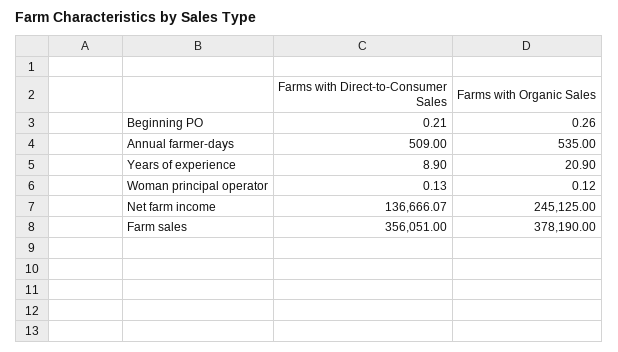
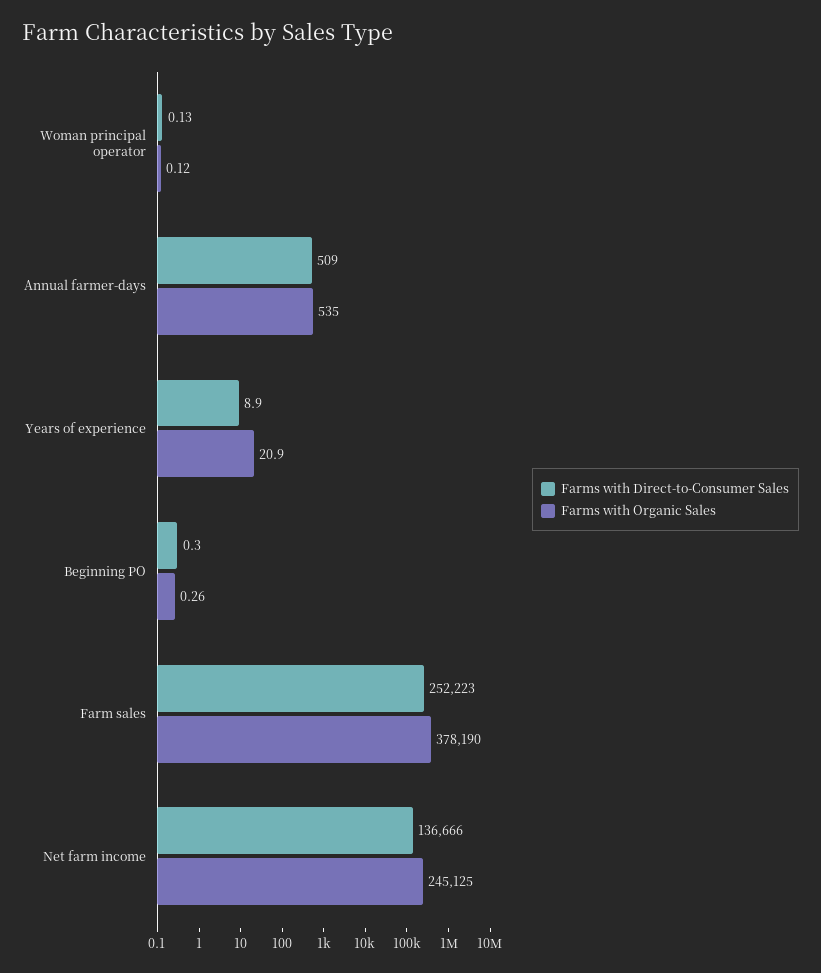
Farms with Direct-to-Consumer Sales, Beginning PO: 0.21 -> 0.3
Farms with Direct-to-Consumer Sales, Net farm income: 136666.07 -> 136666
Farms with Direct-to-Consumer Sales, Farm sales: 356051 -> 252223

